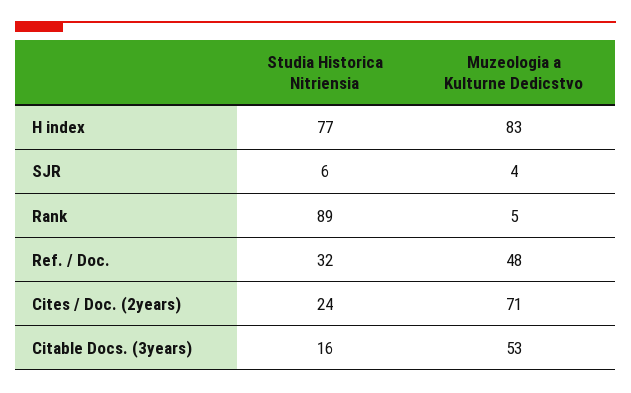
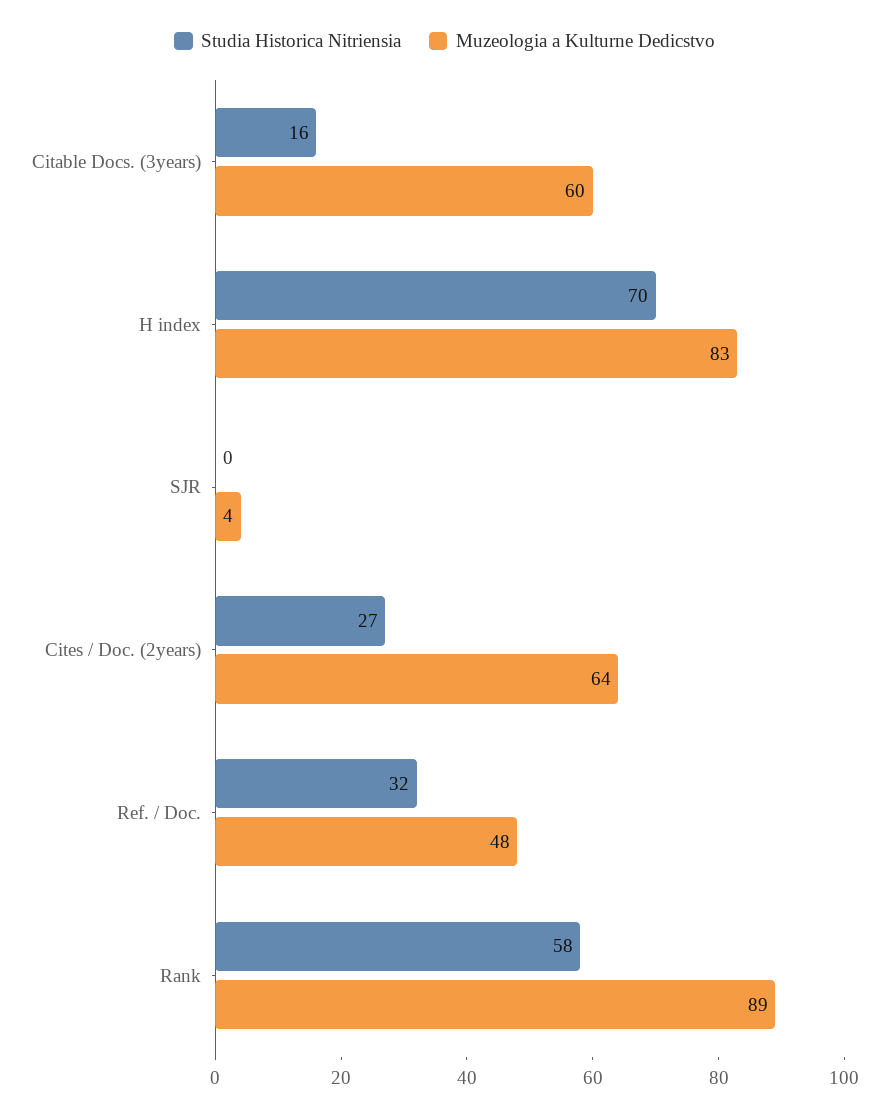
Studia Historica Nitriensia, H index: 77 -> 70
Studia Historica Nitriensia, SJR: 6 -> 0
Studia Historica Nitriensia, Rank: 89 -> 58
Muzeologia a Kulturne Dedicstvo, Rank: 5 -> 89
Studia Historica Nitriensia, Cites / Doc. (2years): 24 -> 27
Muzeologia a Kulturne Dedicstvo, Cites / Doc. (2years): 71 -> 64
Muzeologia a Kulturne Dedicstvo, Citable Docs. (3years): 53 -> 60

